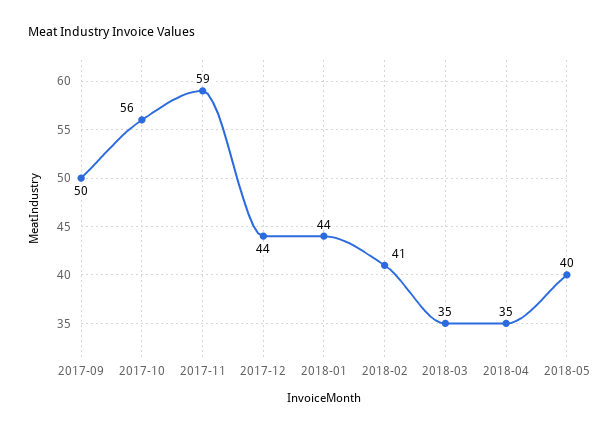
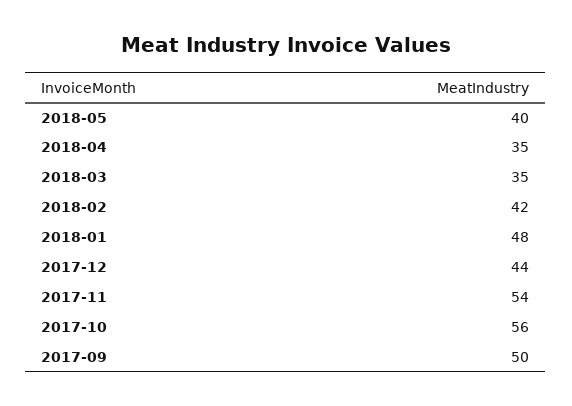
2017-11: 59 -> 54
2018-01: 44 -> 48
2018-02: 41 -> 42

